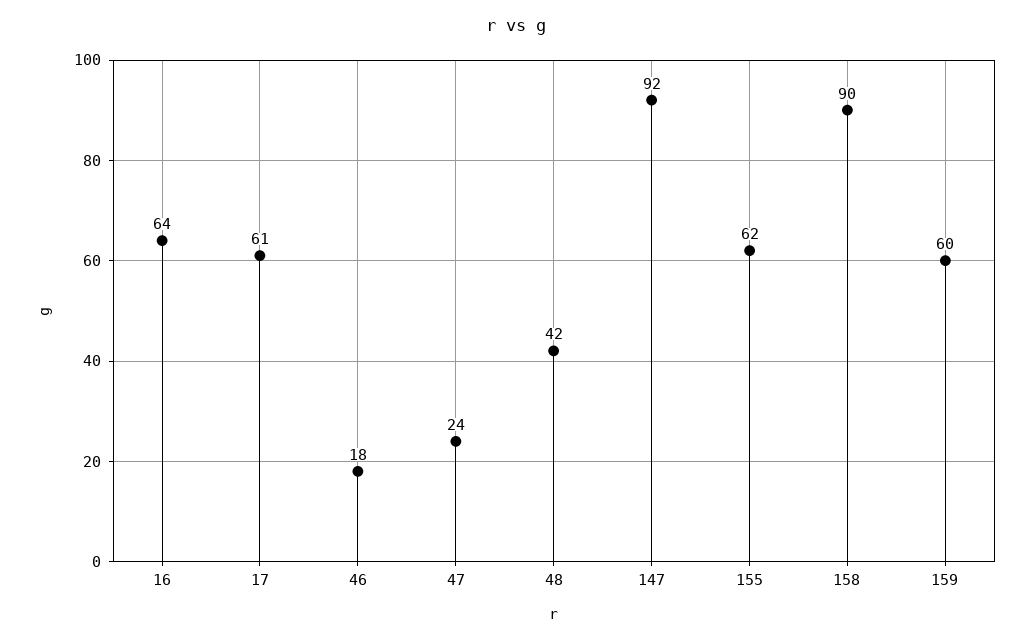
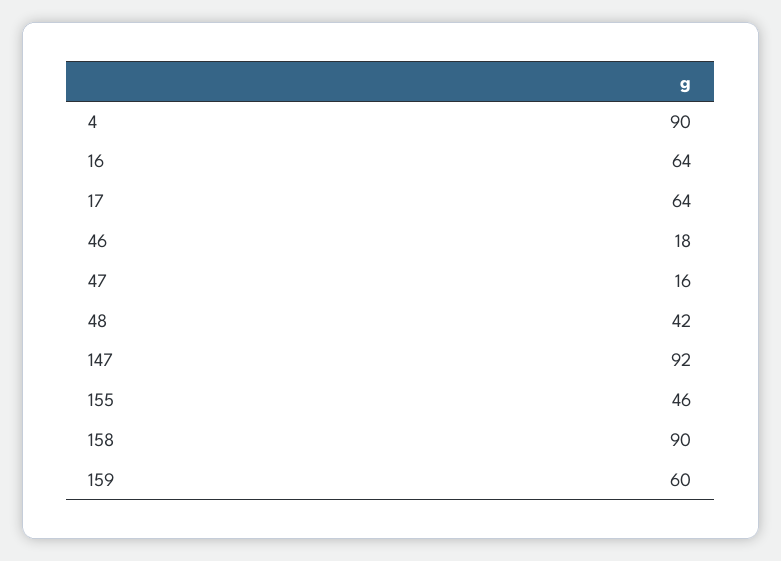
17: 61 -> 64
47: 24 -> 16
155: 62 -> 46
4: none -> 90

